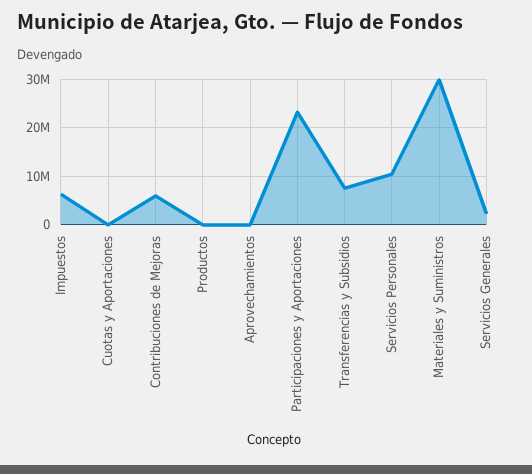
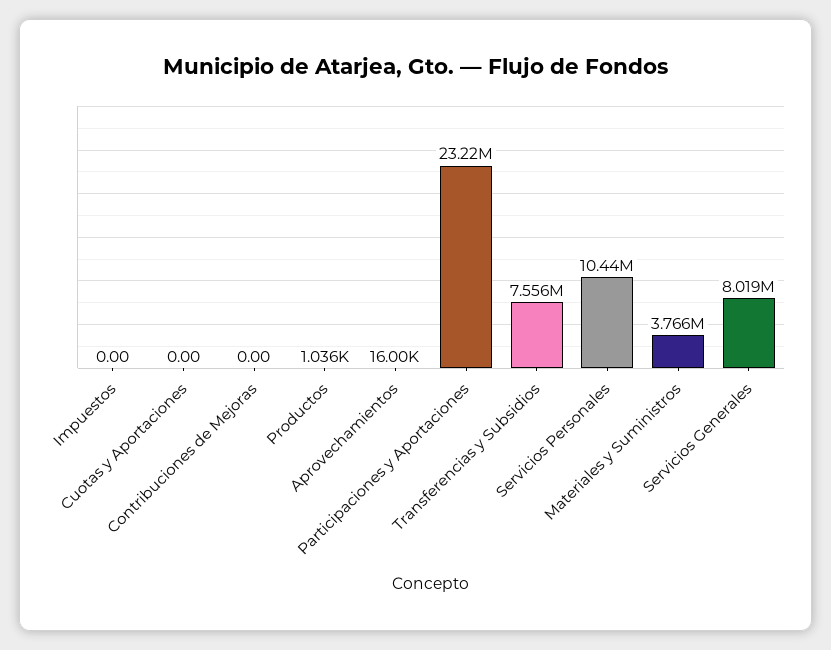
Impuestos: 6000000 -> 0
Contribuciones de Mejoras: 6000000 -> 0
Materiales y Suministros: 30000000 -> 3766000
Servicios Generales: 2000000 -> 8019000

